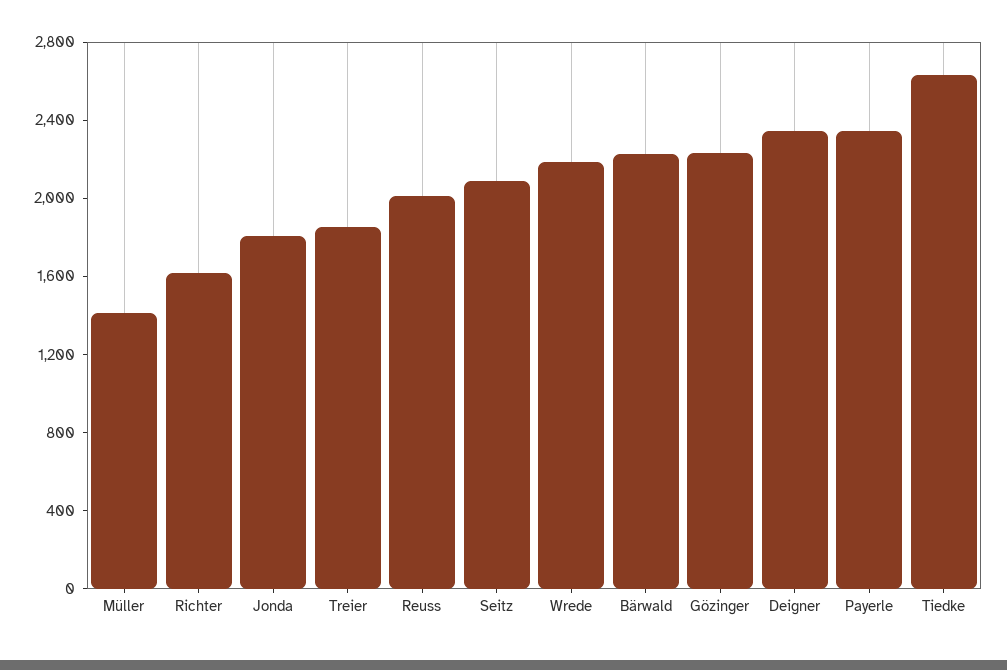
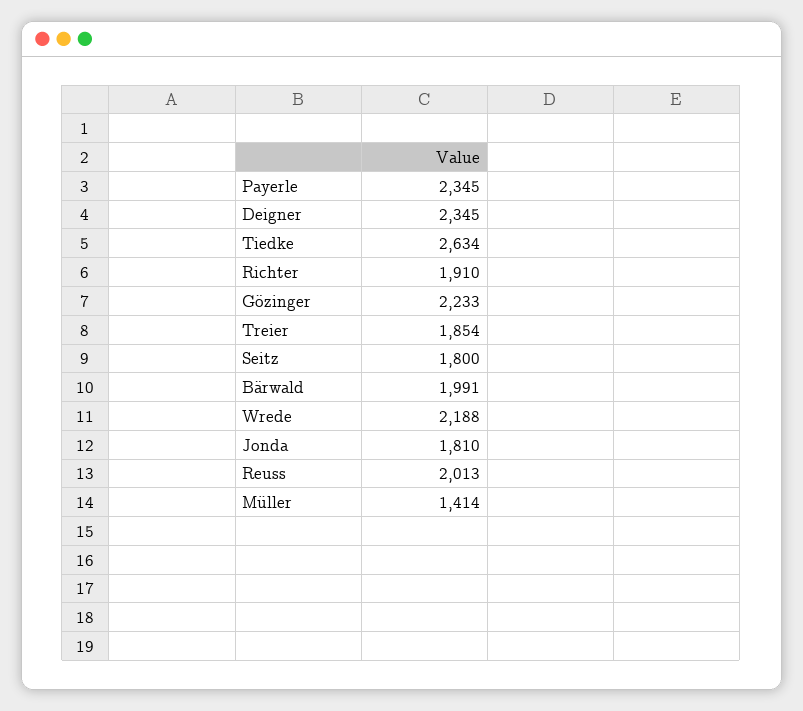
Richter: 1600 -> 1910
Seitz: 2100 -> 1800
Bärwald: 2200 -> 1991

